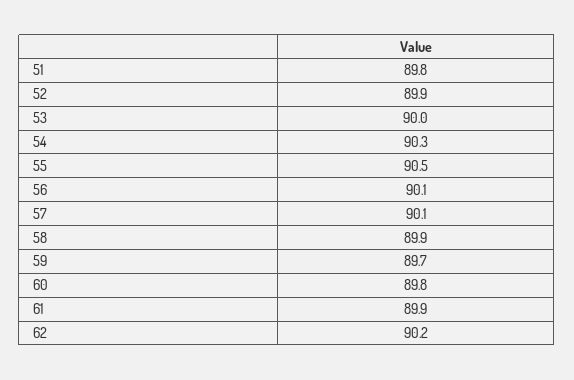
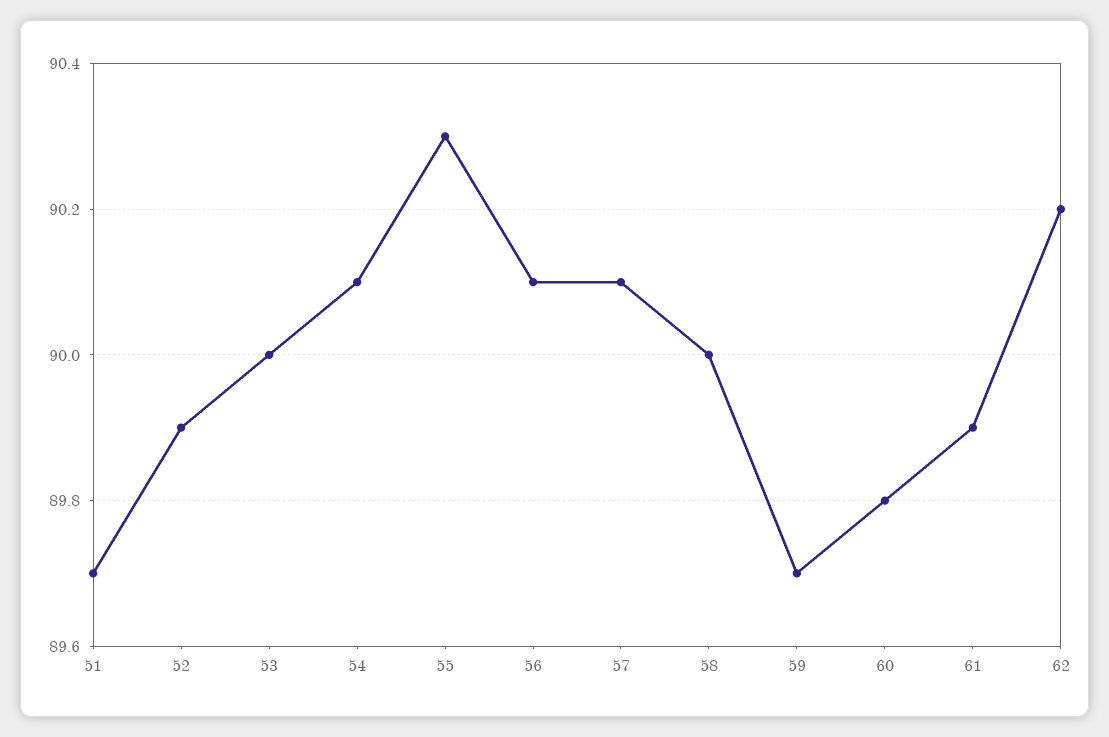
51: 89.8 -> 89.7
54: 90.3 -> 90.1
55: 90.5 -> 90.3
58: 89.9 -> 90

